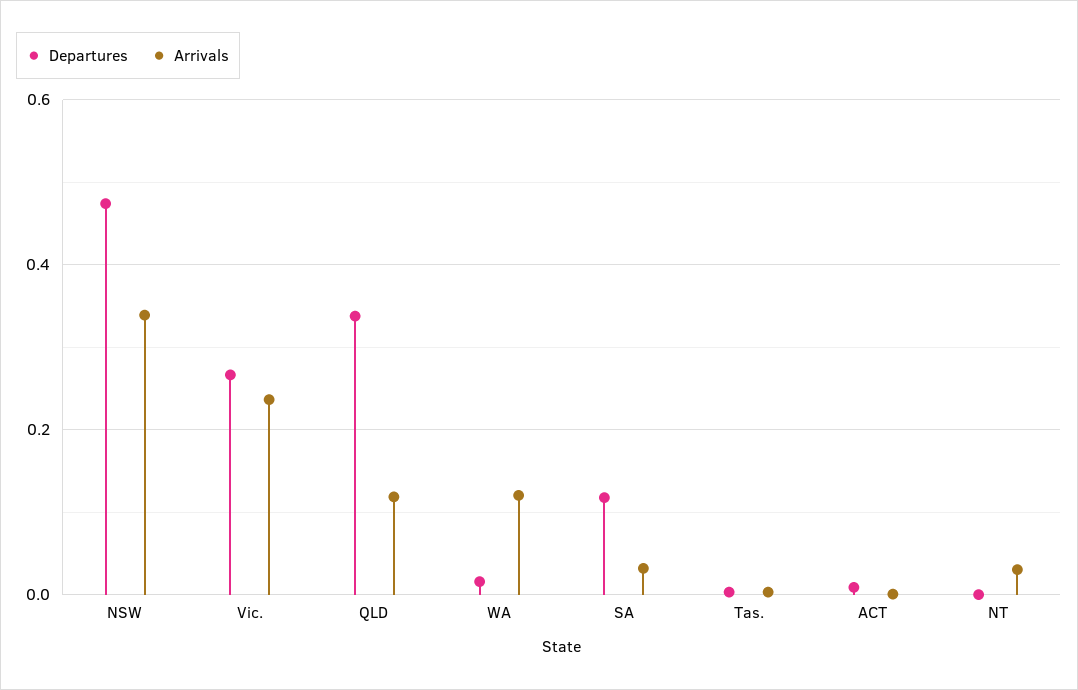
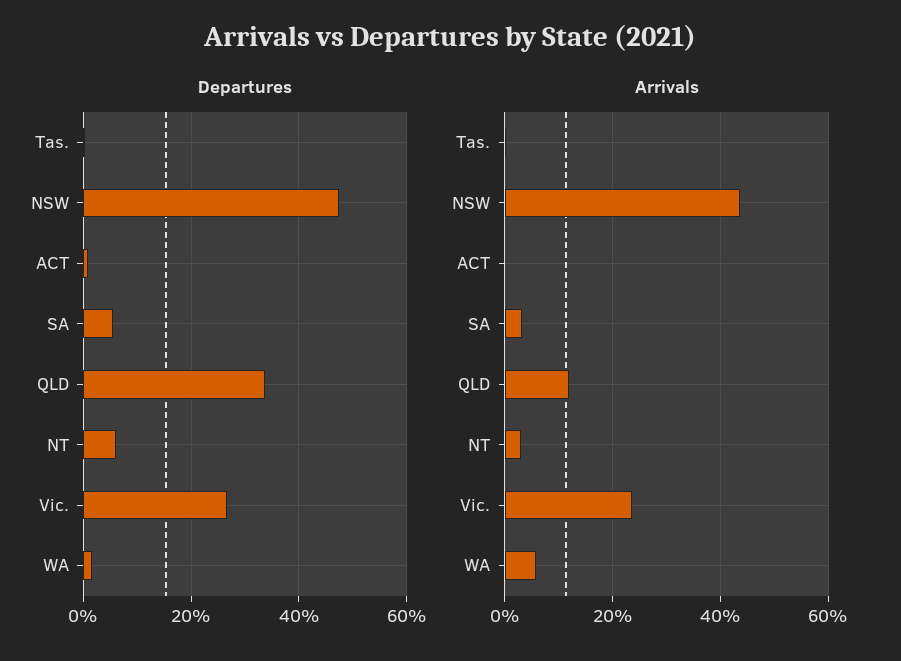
Arrivals, NSW: 0.34 -> 0.44
Arrivals, WA: 0.12 -> 0.06
Departures, SA: 0.12 -> 0.06
Departures, NT: 0 -> 0.06

